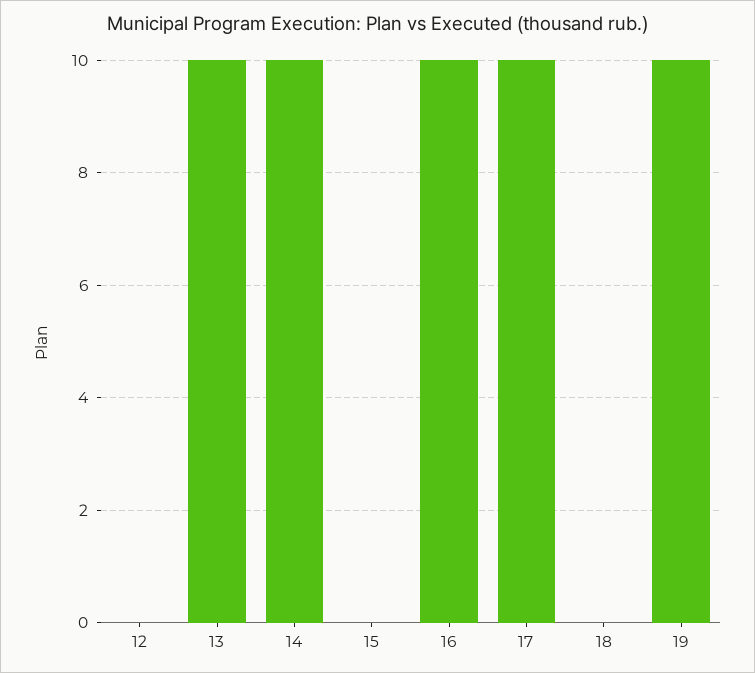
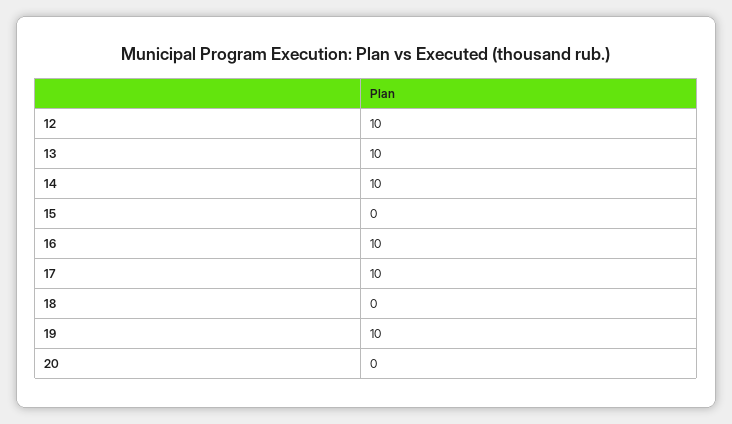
12: 0 -> 10
20: none -> 0

